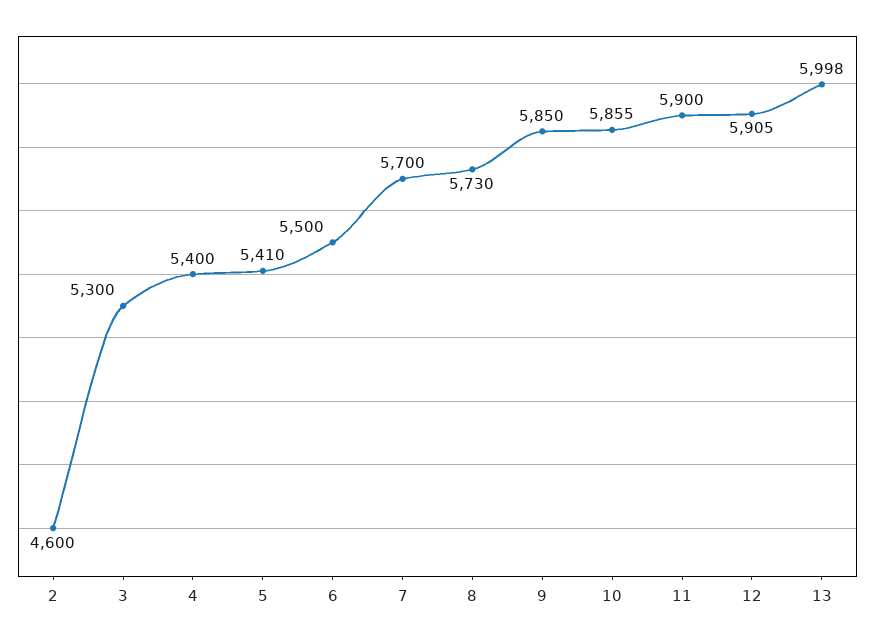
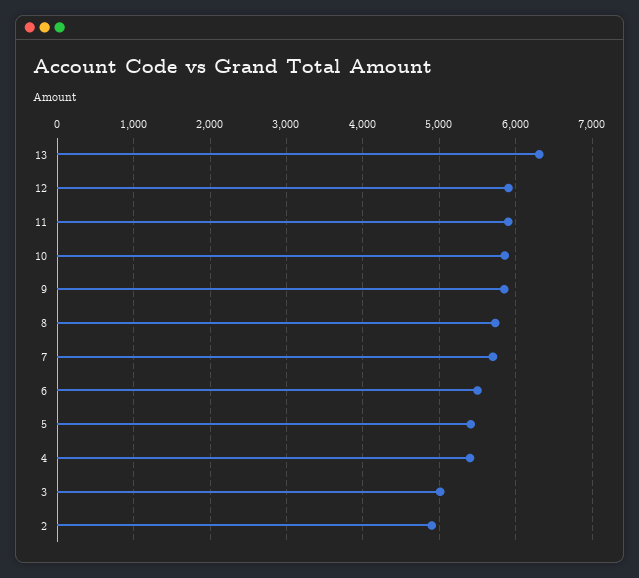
2: 4600 -> 4900
3: 5300 -> 5000
13: 5998 -> 6300

